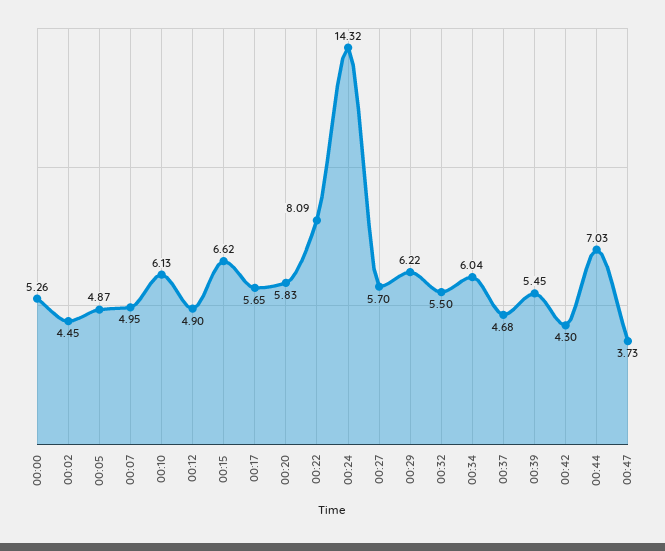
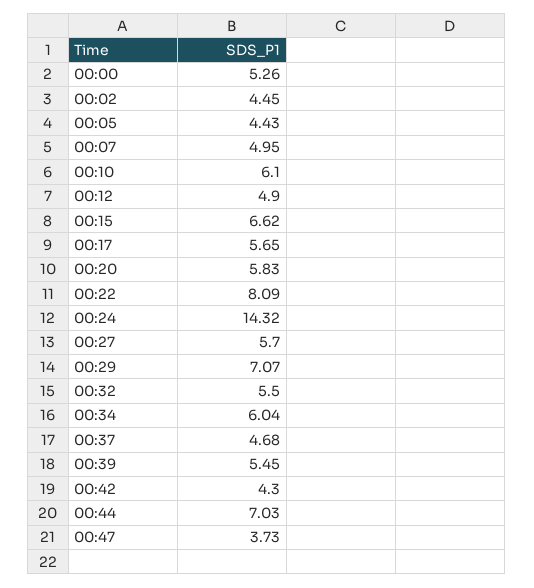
00:05: 4.87 -> 4.43
00:10: 6.13 -> 6.1
00:29: 6.22 -> 7.07

